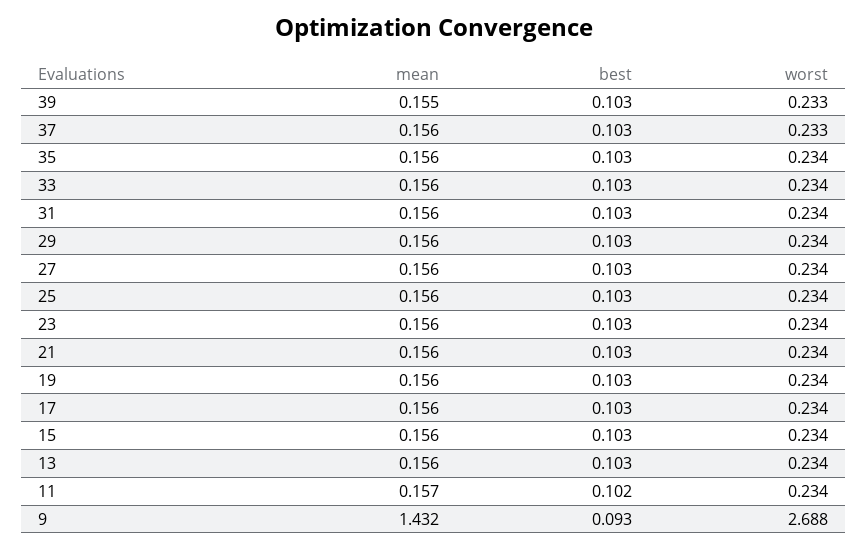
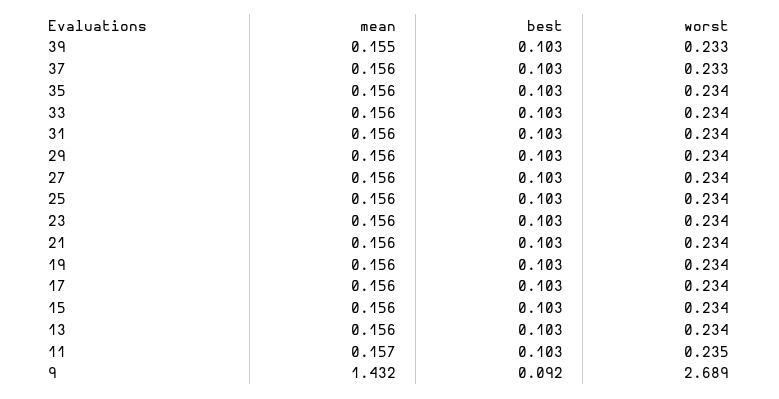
best, 11: 0.102 -> 0.103
worst, 11: 0.234 -> 0.235
best, 9: 0.093 -> 0.092
worst, 9: 2.688 -> 2.689

